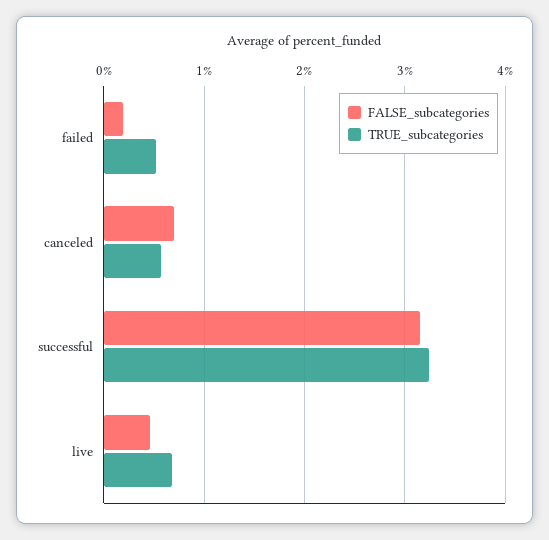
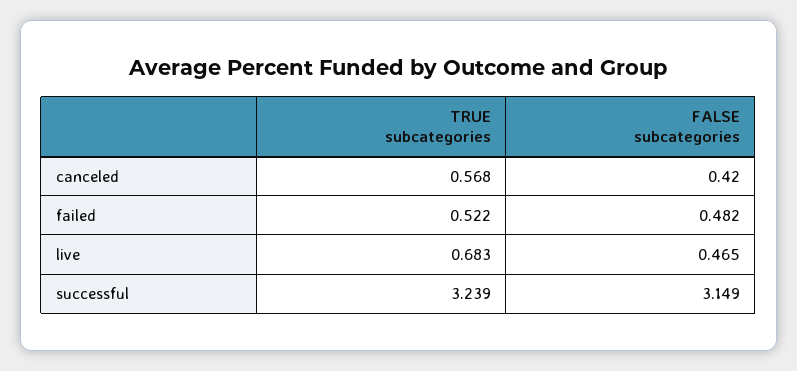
FALSE_subcategories, failed: 0.2 -> 0.482
FALSE_subcategories, canceled: 0.7 -> 0.42

